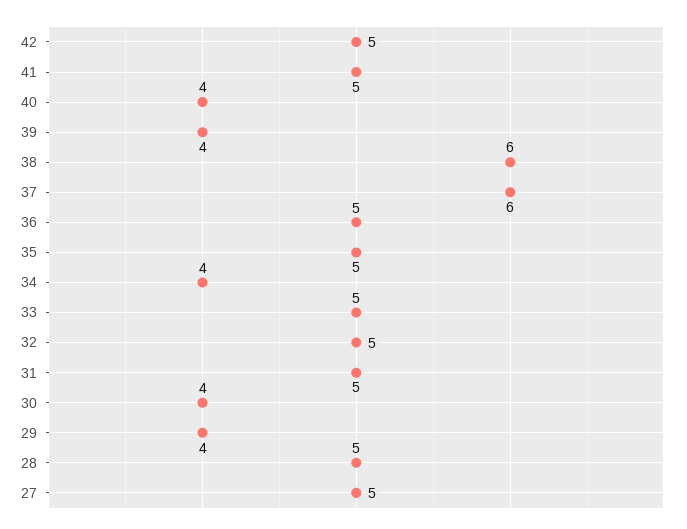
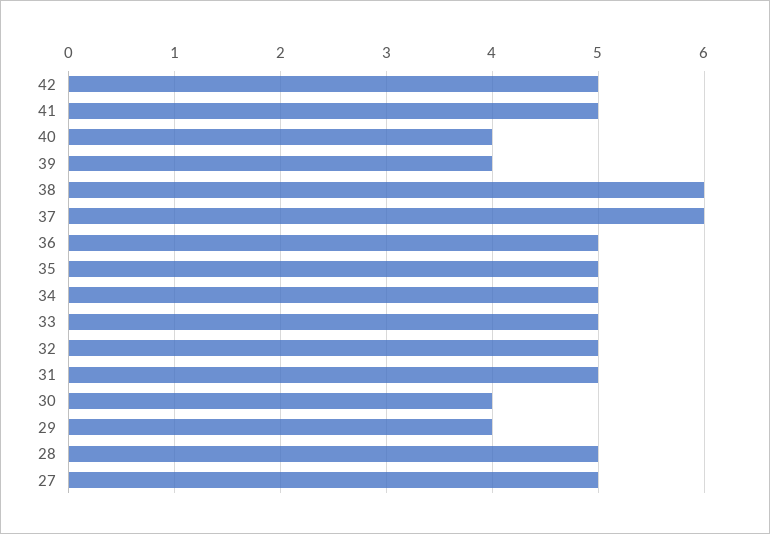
34: 4 -> 5

